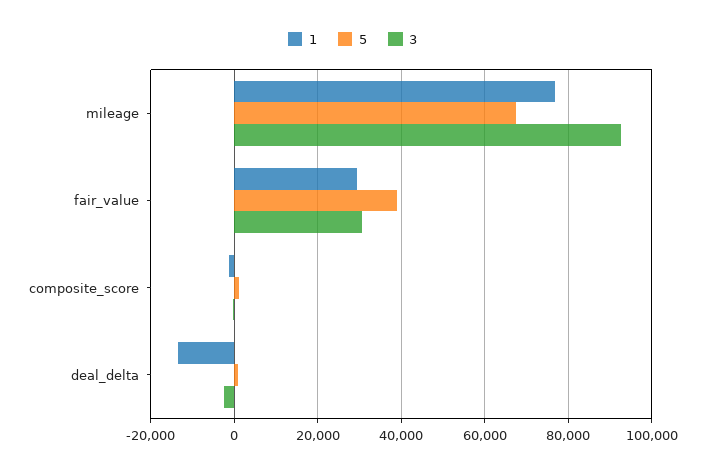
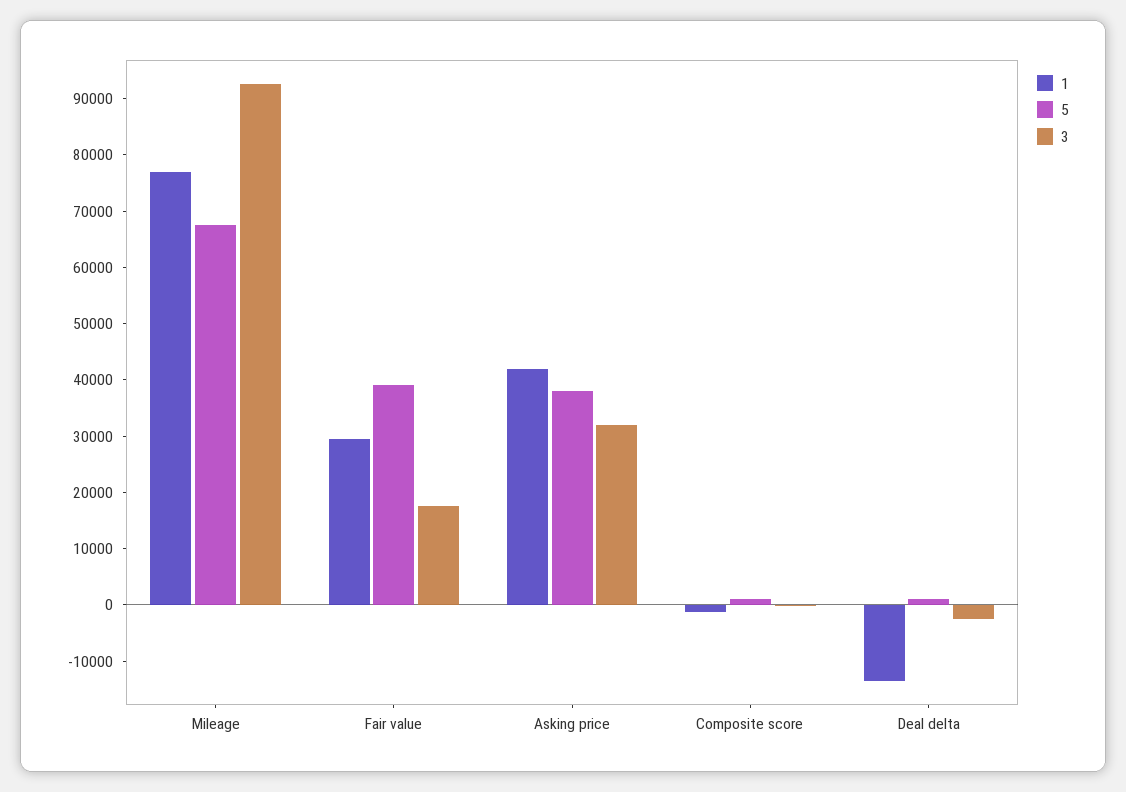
3, fair_value: 30000 -> 18000
1, Asking price: none -> 42000
5, Asking price: none -> 38000
3, Asking price: none -> 32000

